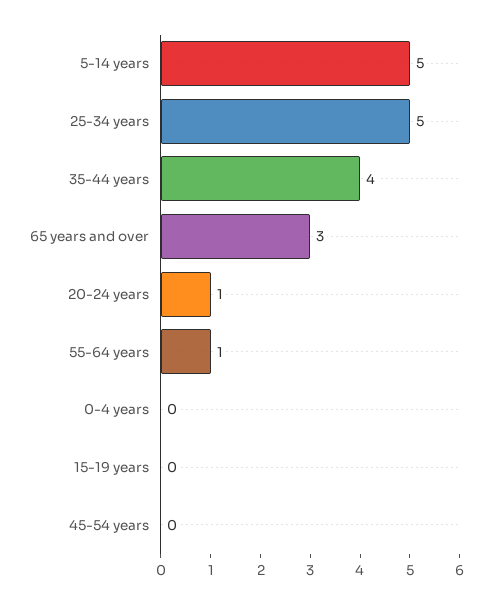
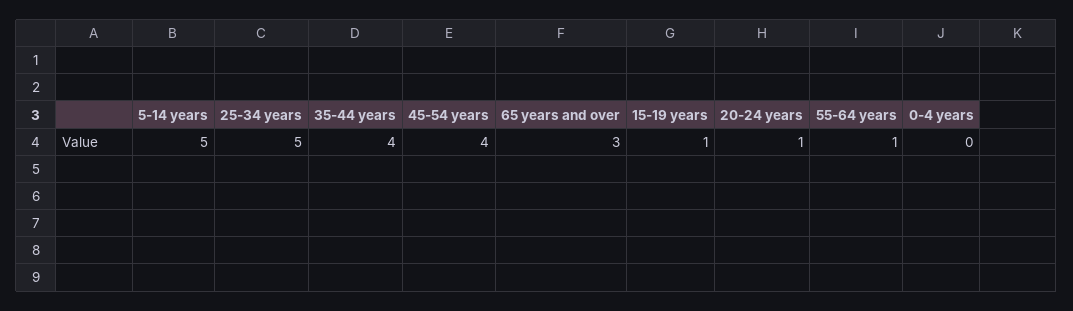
15-19 years: 0 -> 1
45-54 years: 0 -> 4

